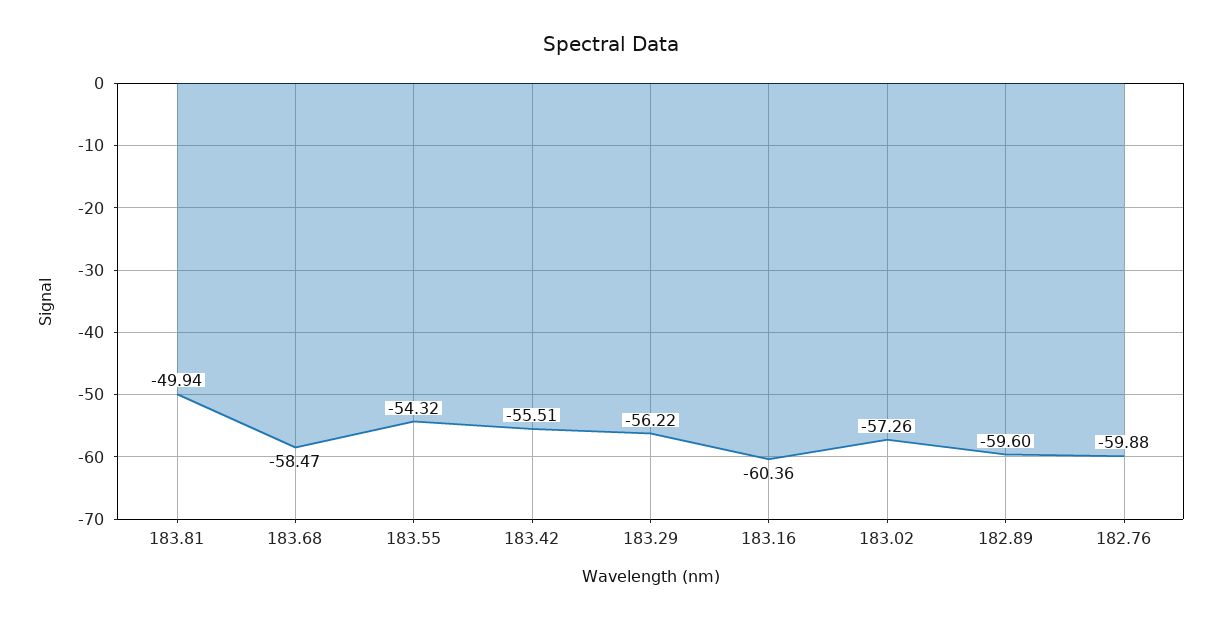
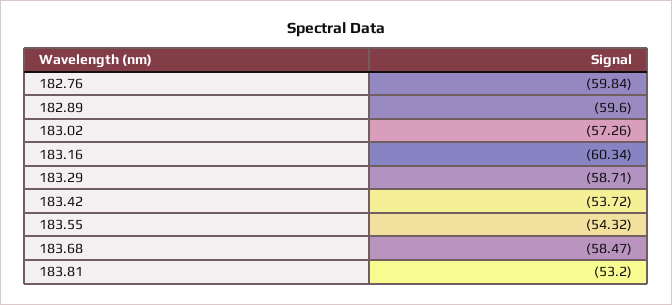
183.81: -49.94 -> -53.2
183.42: -55.51 -> -53.72
183.29: -56.22 -> -58.71
183.16: -60.36 -> -60.34
182.76: -59.88 -> -59.84

